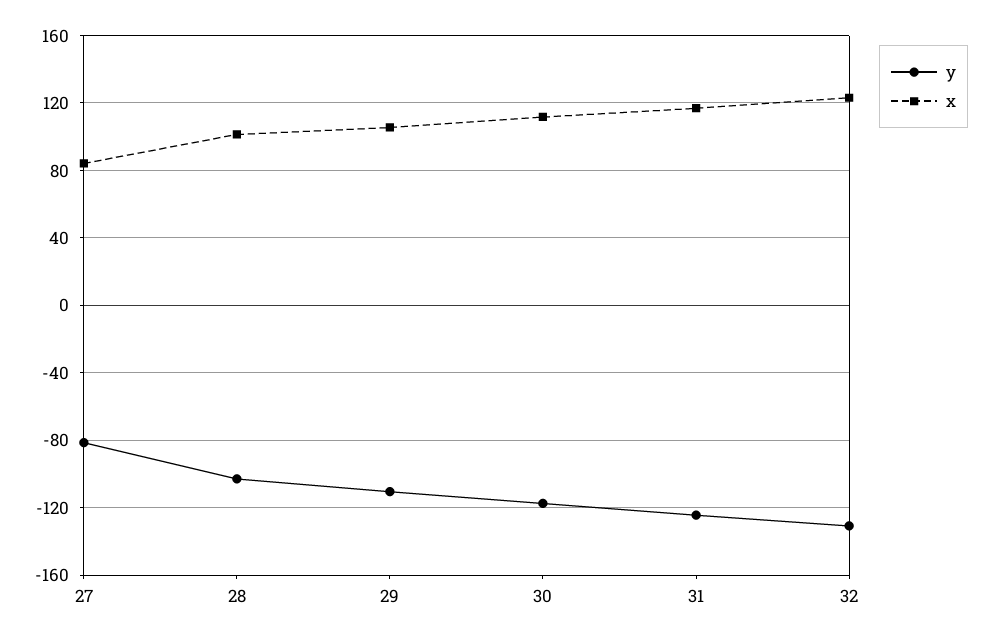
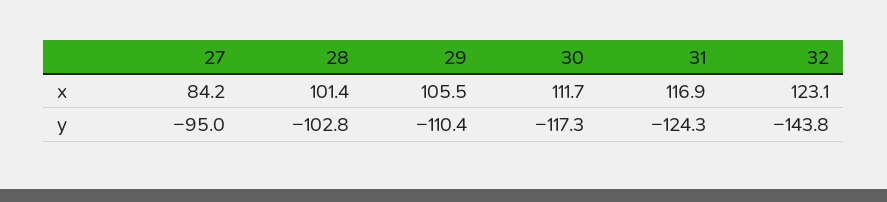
y, 27: -80 -> -95
y, 32: -130 -> -143.8

